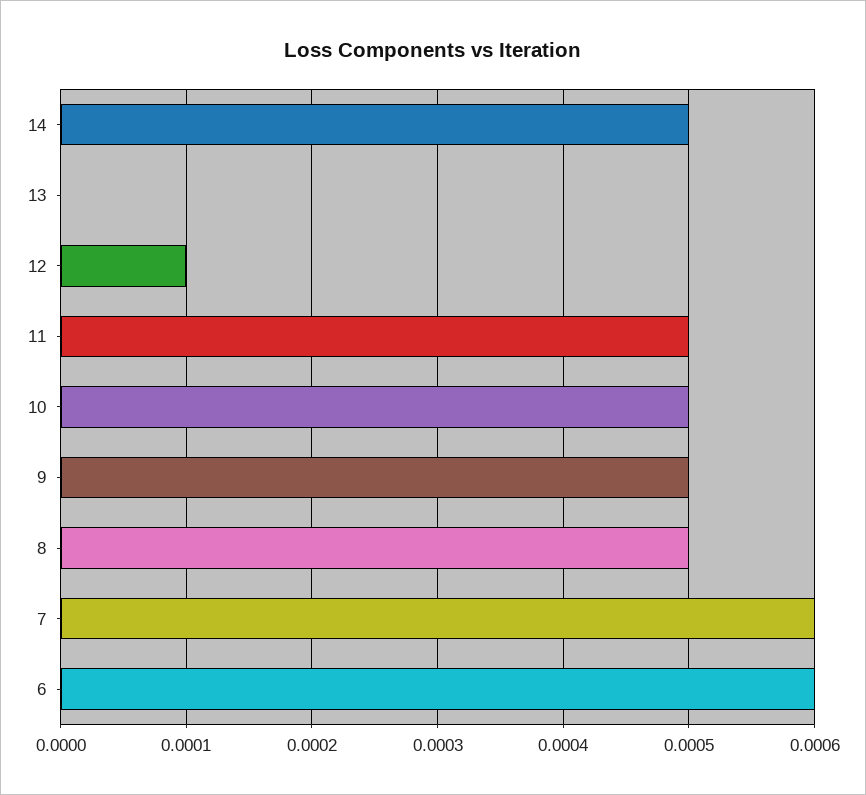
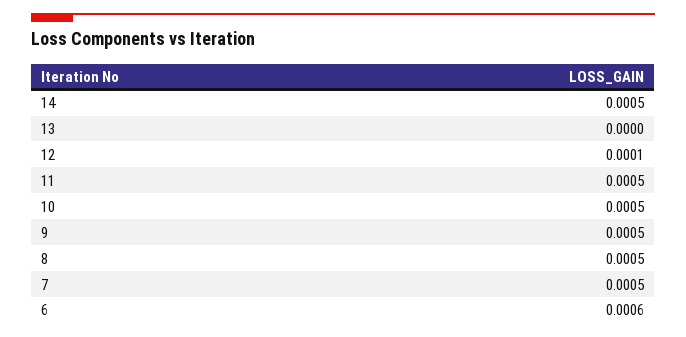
7: 0.0006 -> 0.0005

